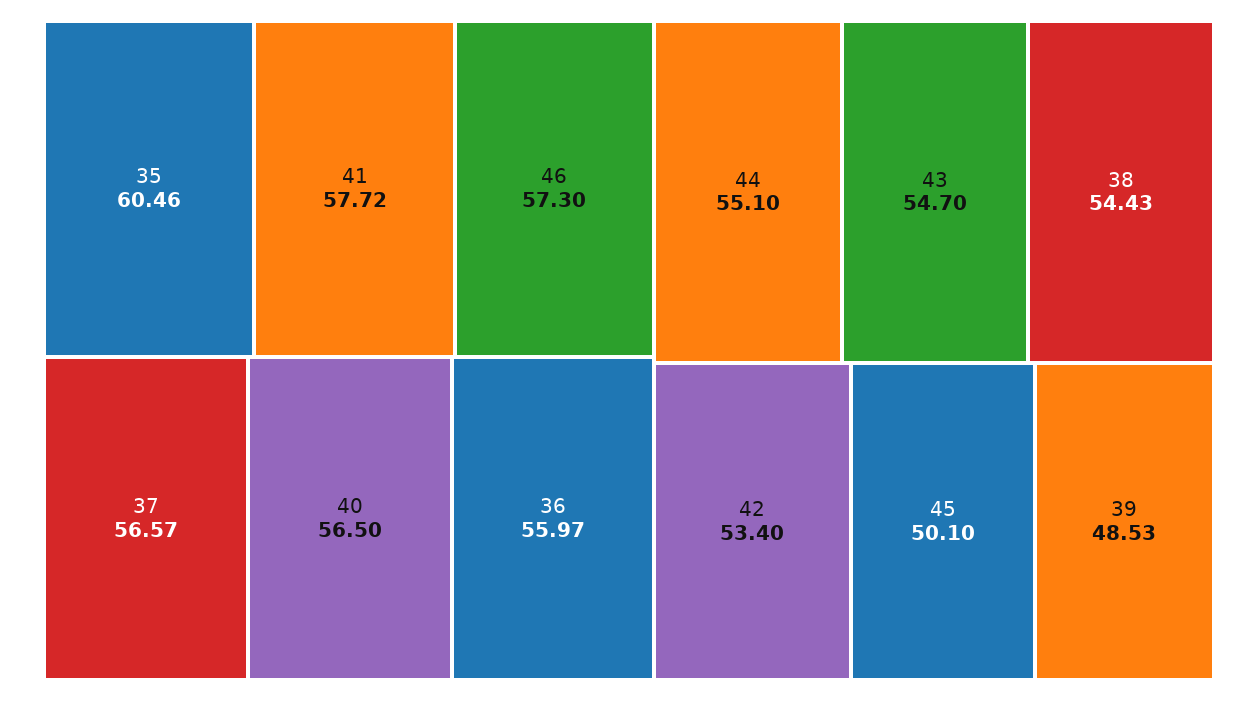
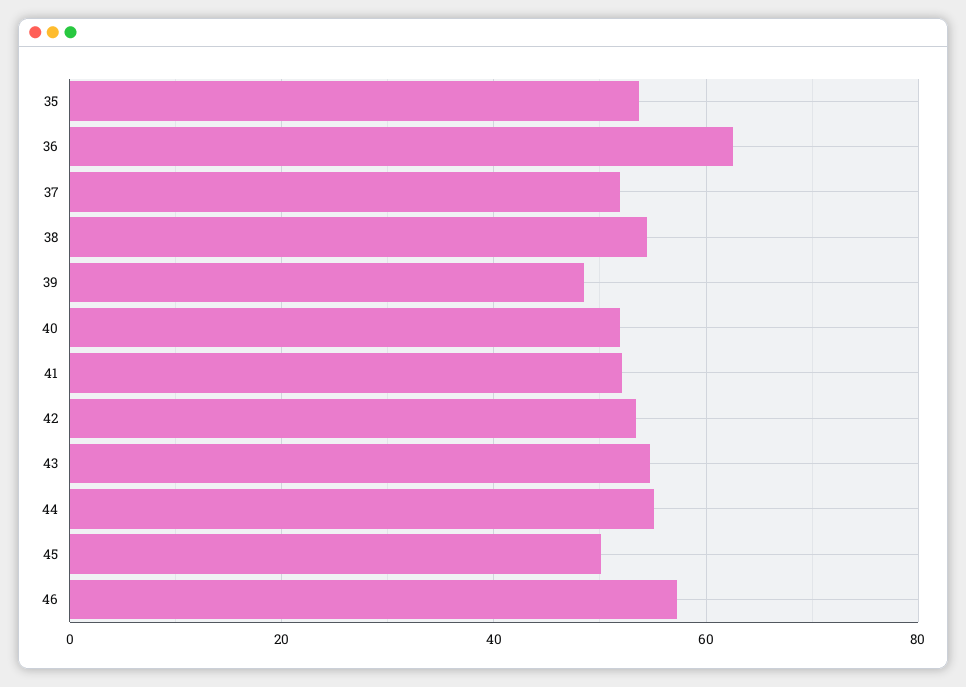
35: 60.46 -> 54
41: 57.72 -> 52
37: 56.57 -> 52
40: 56.5 -> 52
36: 55.97 -> 62

